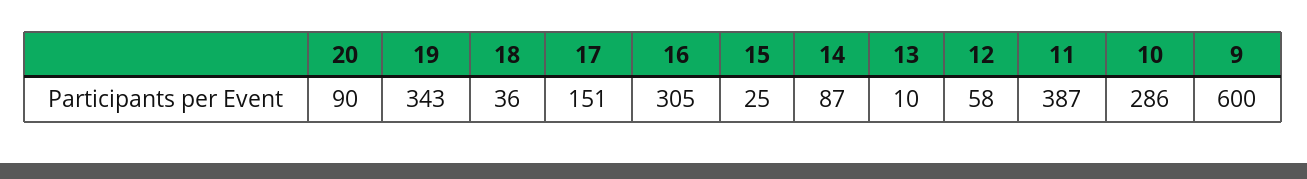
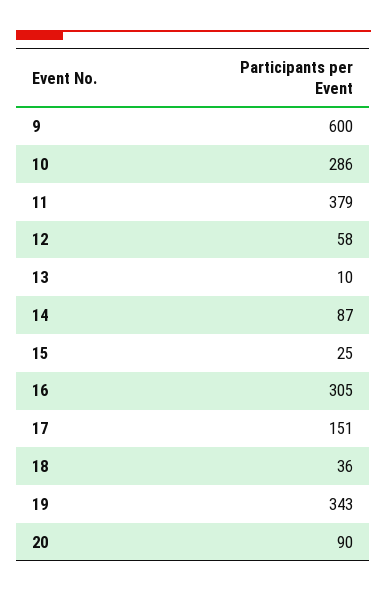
11: 387 -> 379

